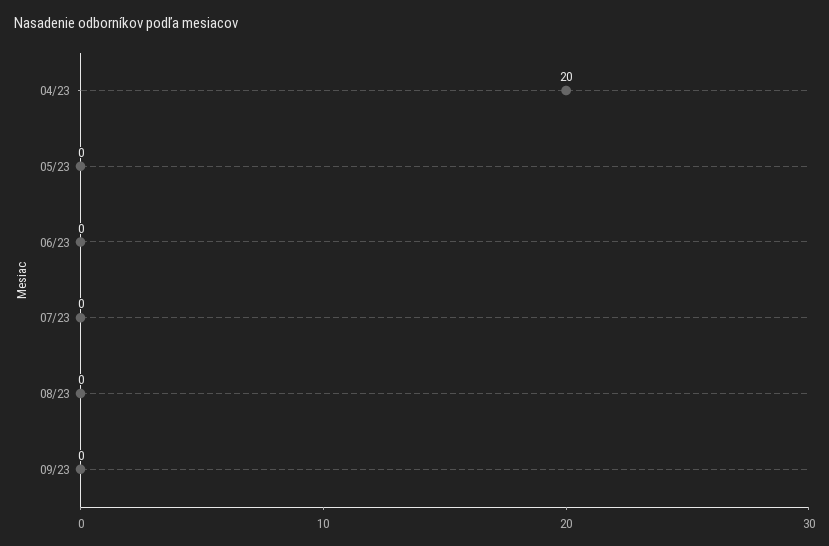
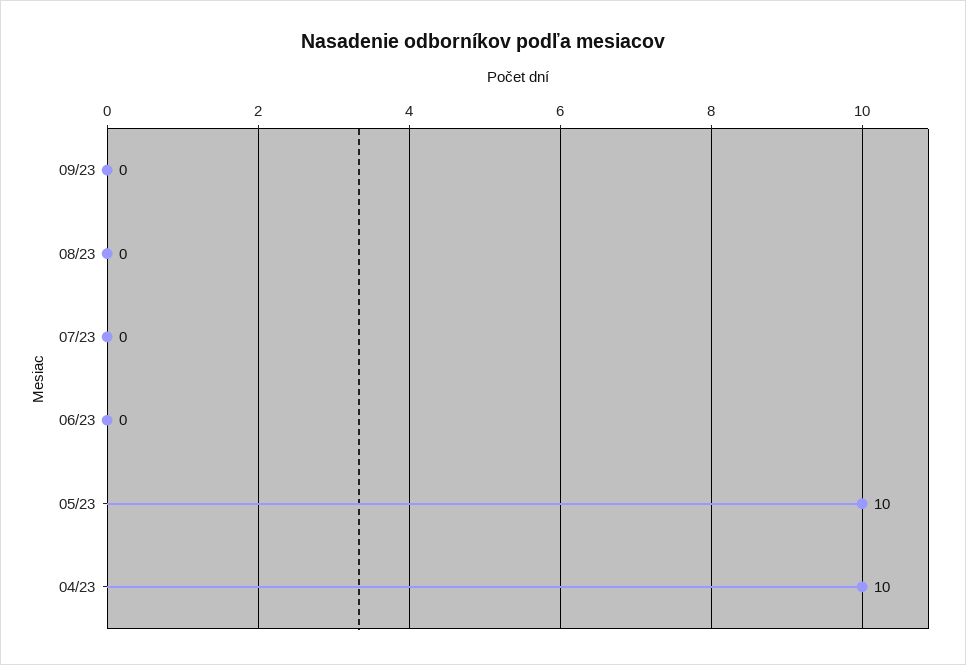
04/23: 20 -> 10
05/23: 0 -> 10

